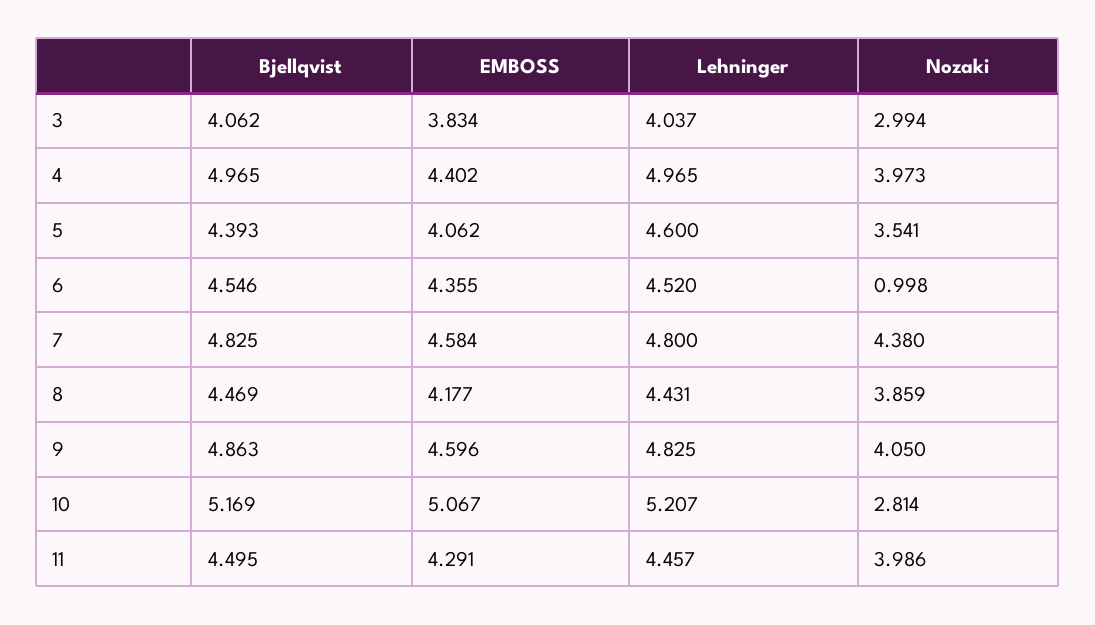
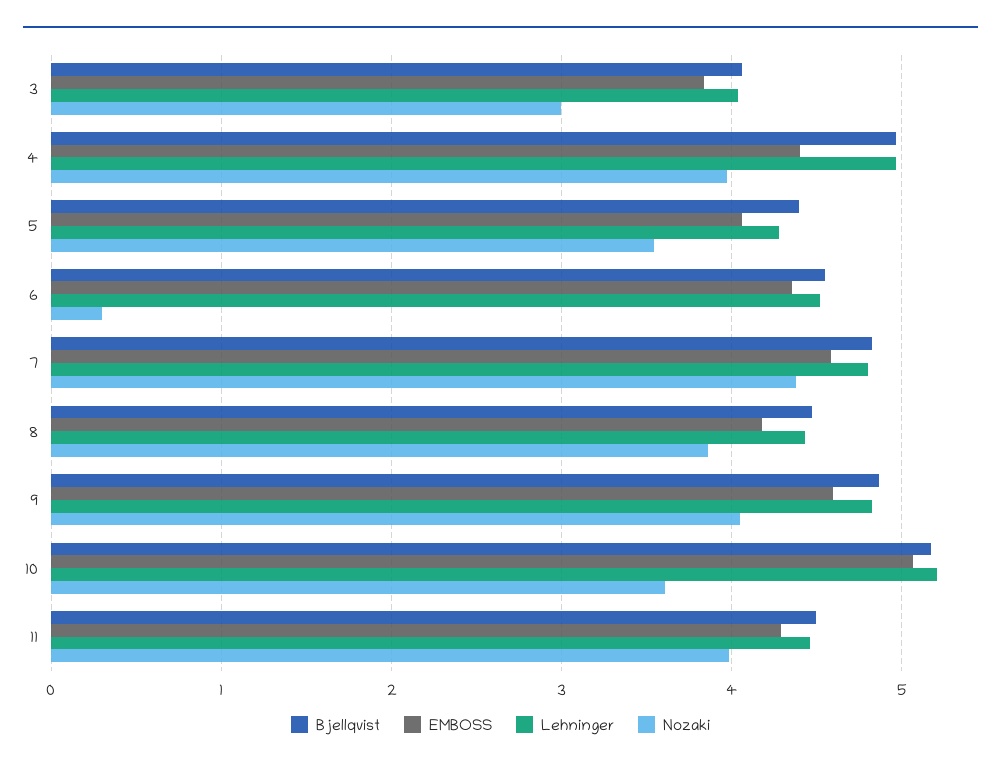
Lehninger, 5: 4.6 -> 4.3
Nozaki, 6: 0.998 -> 0.3
Nozaki, 10: 2.814 -> 3.6

